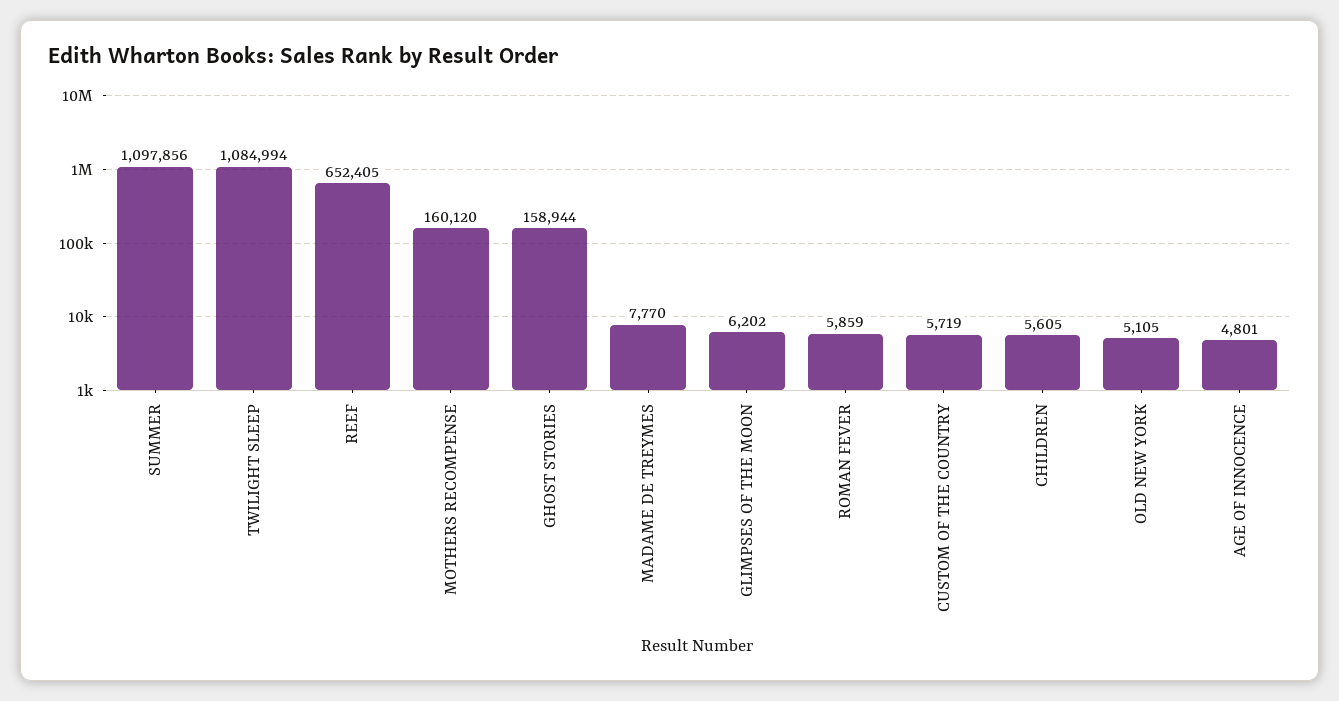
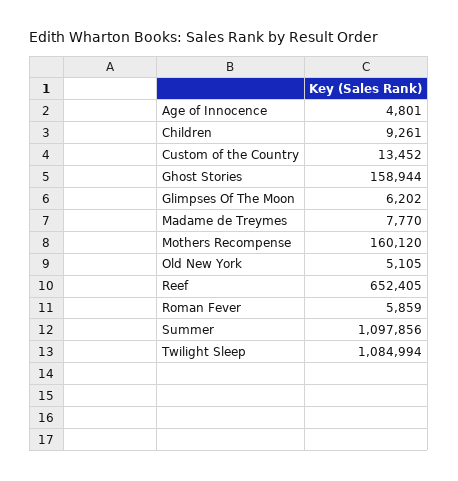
CUSTOM OF THE COUNTRY: 5719 -> 13452
CHILDREN: 5605 -> 9261

